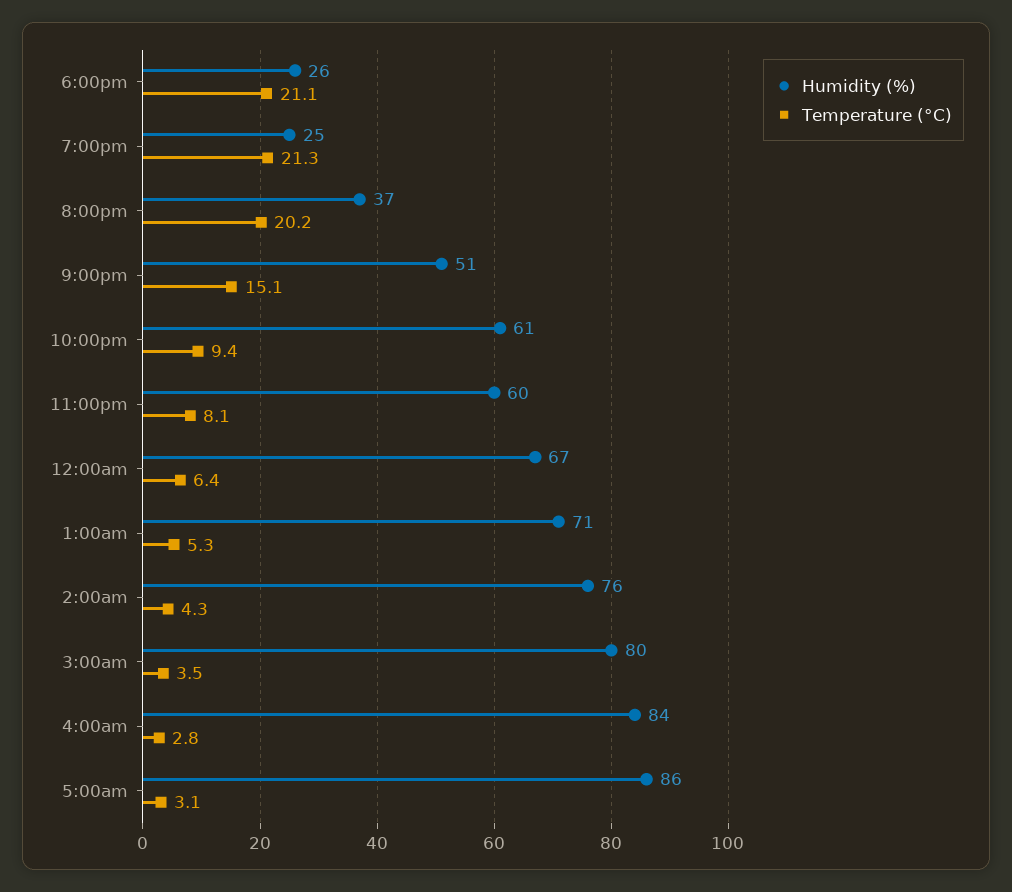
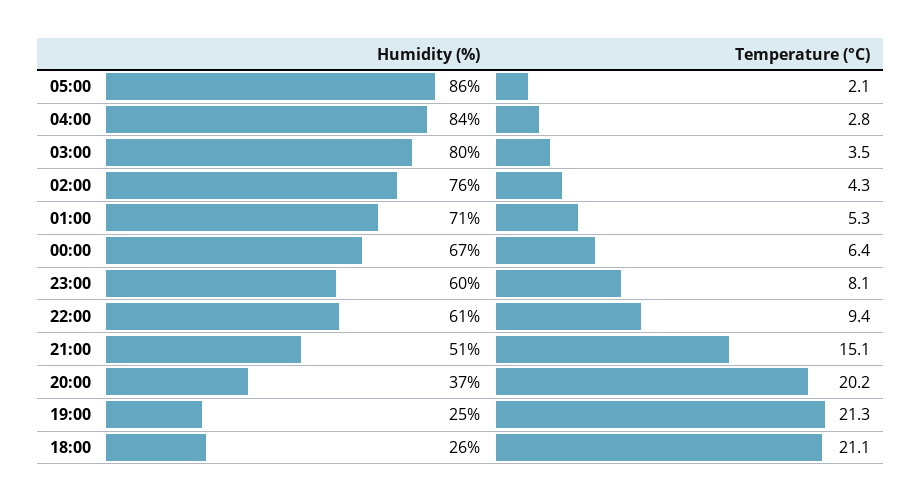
Temperature (°C), 5:00am: 3.1 -> 2.1

